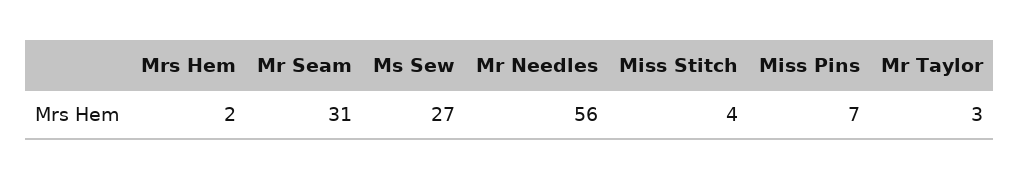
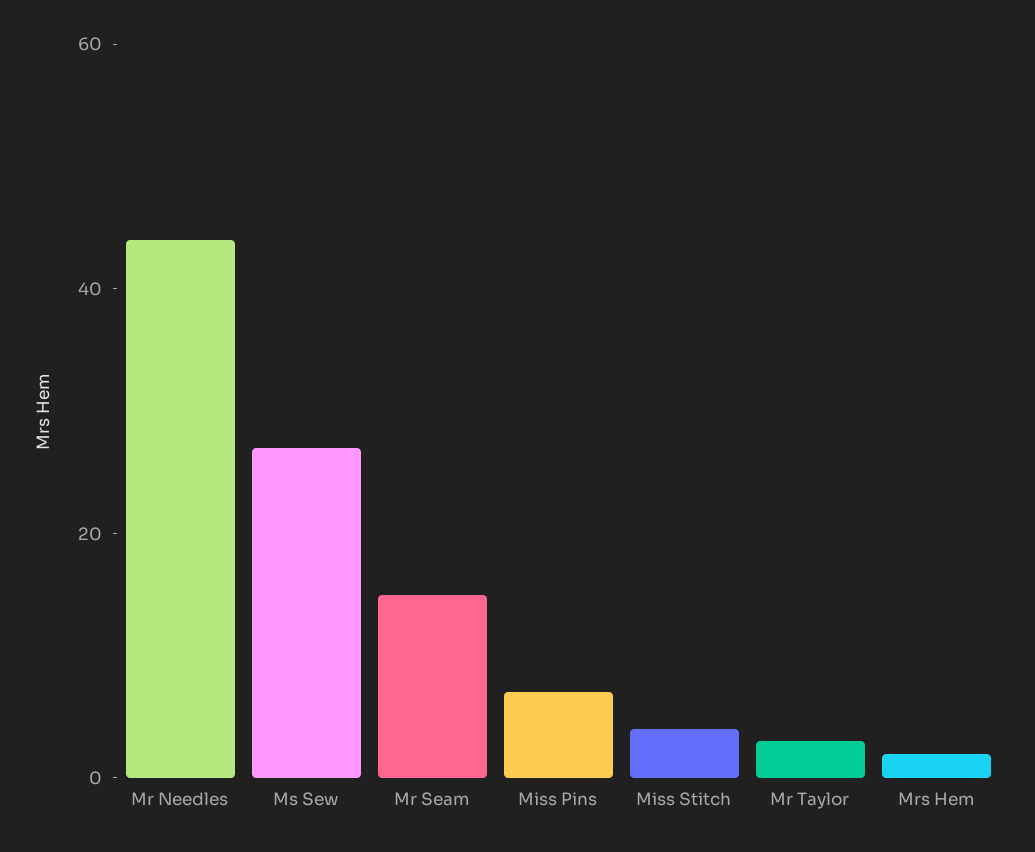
Mr Seam: 31 -> 15
Mr Needles: 56 -> 45

